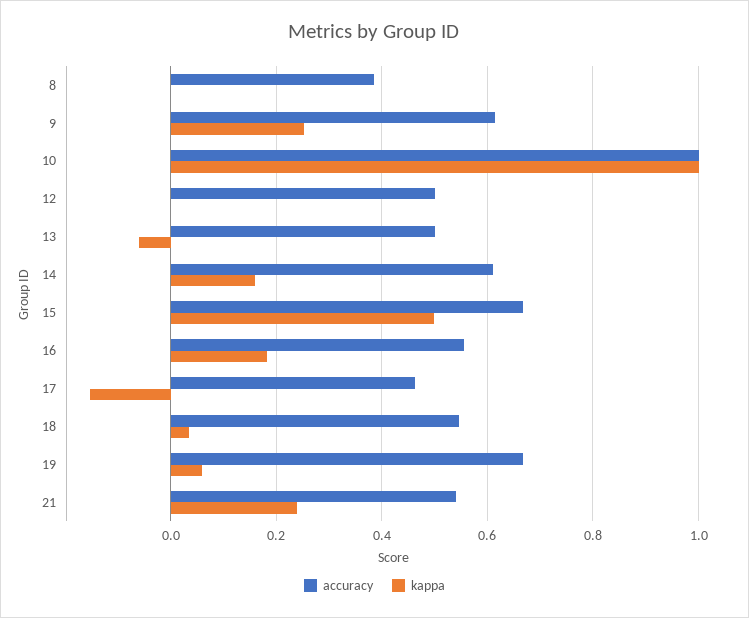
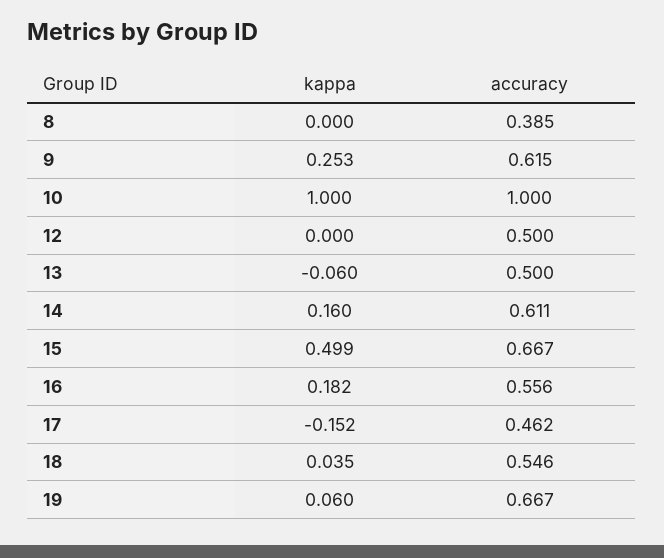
accuracy, 21: 0.54 -> none
kappa, 21: 0.24 -> none

